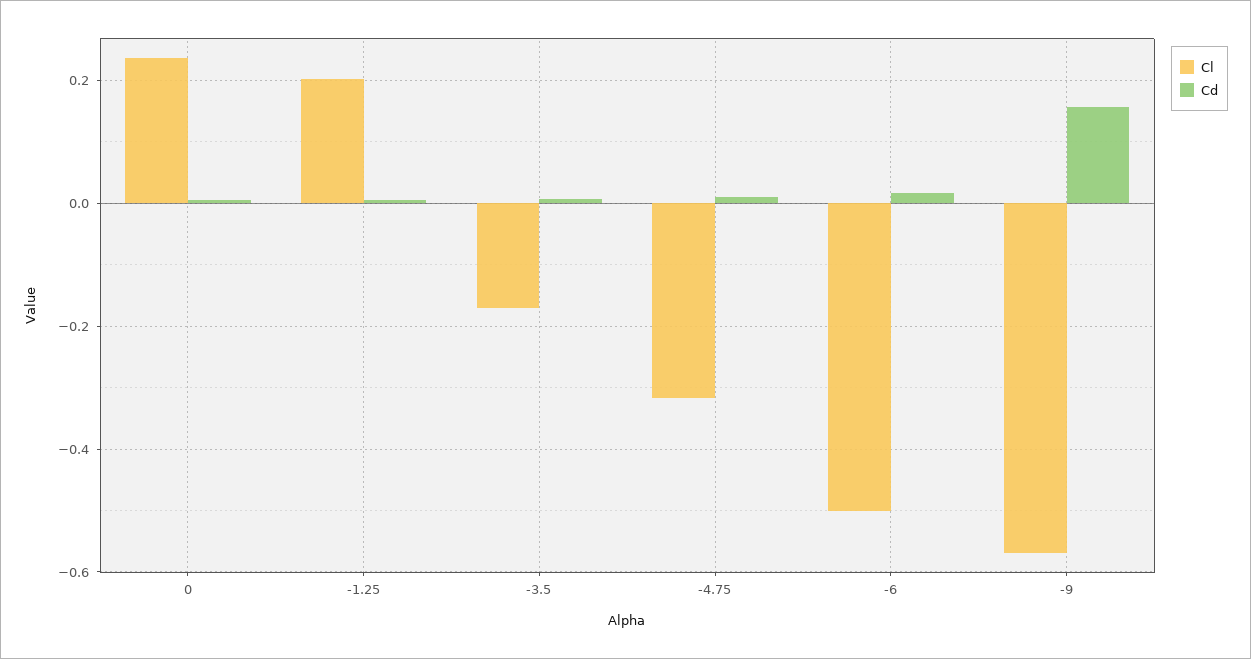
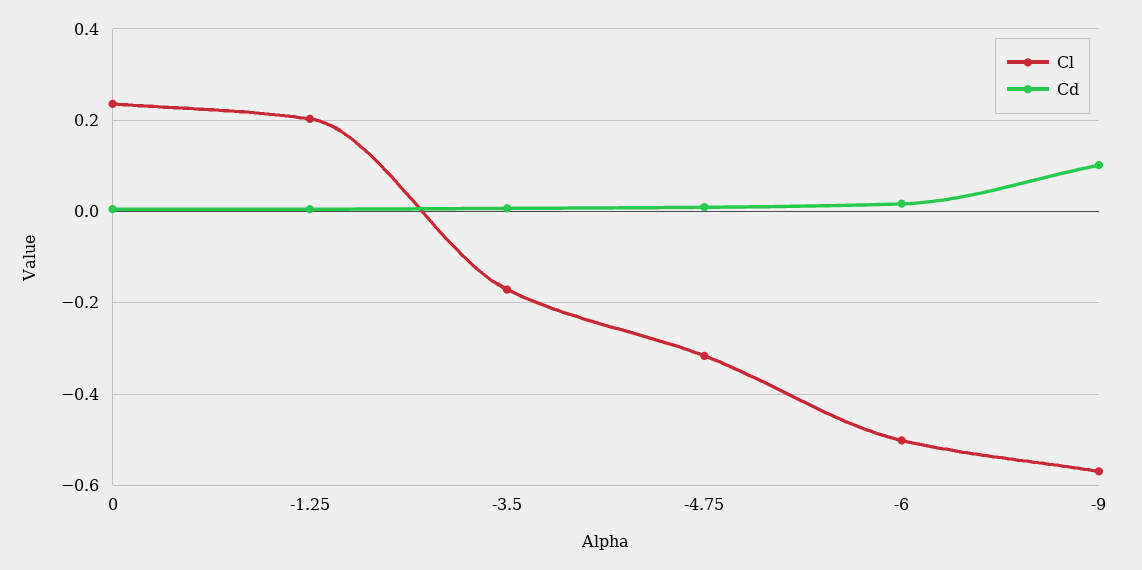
Cd, -9: 0.16 -> 0.1

